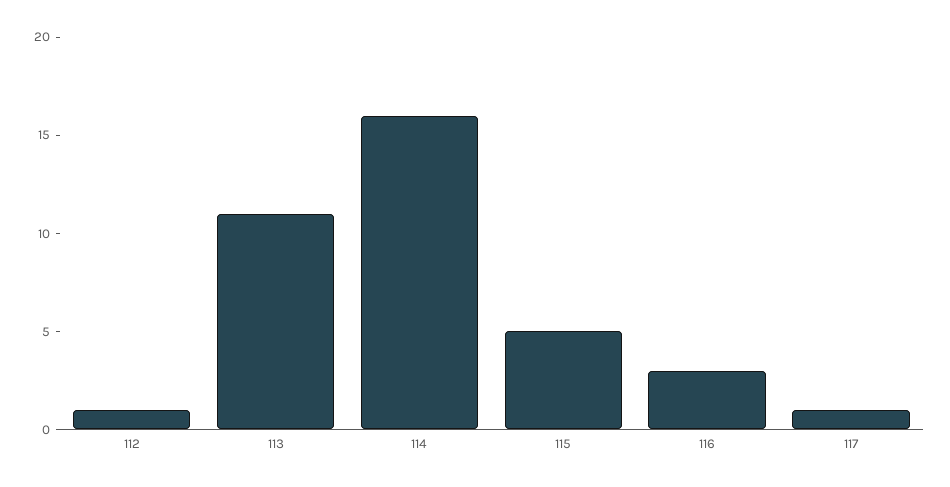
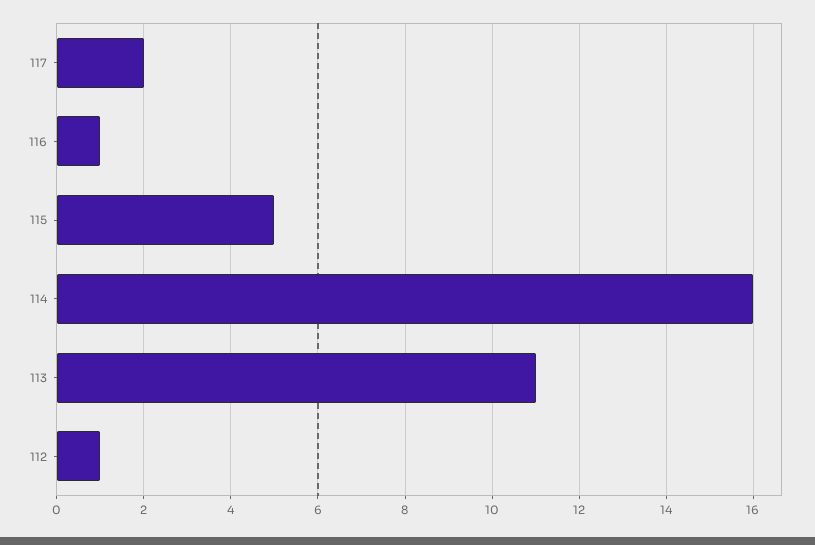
116: 3 -> 1
117: 1 -> 2

